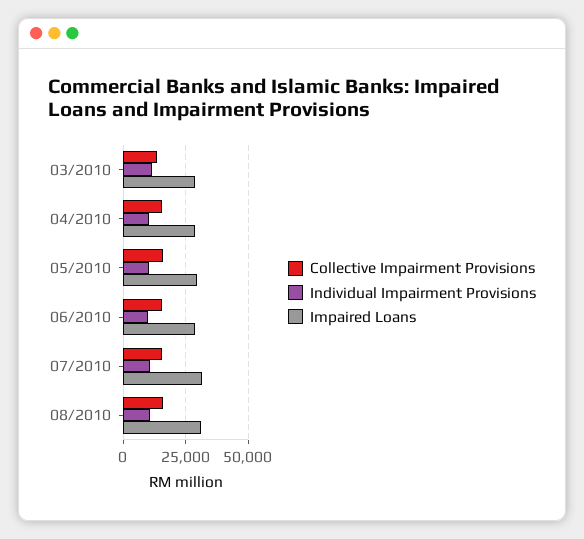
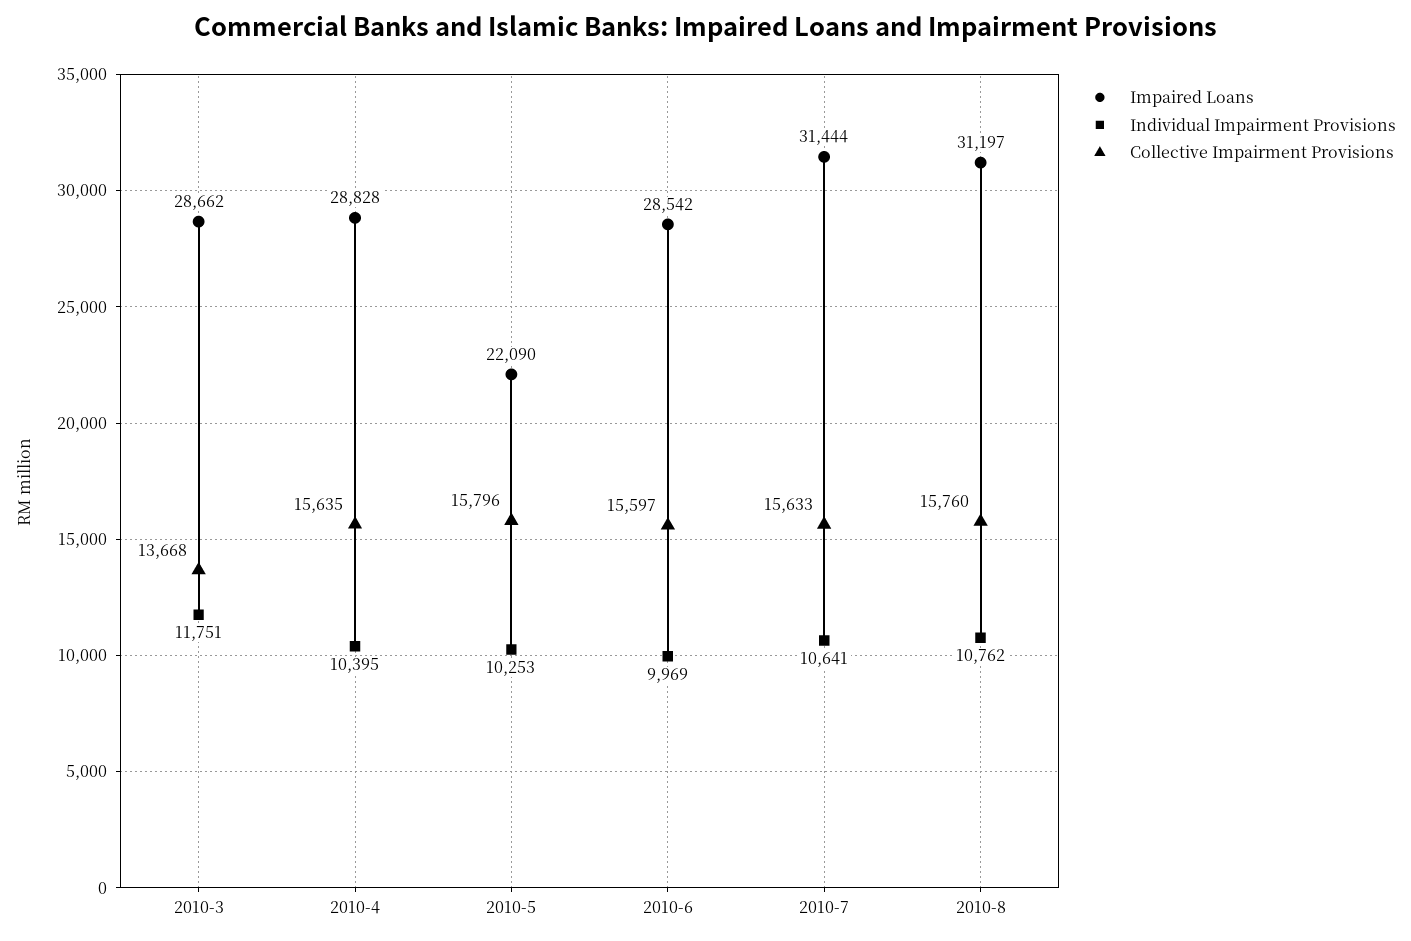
Impaired Loans, 05/2010: 30000 -> 22090

